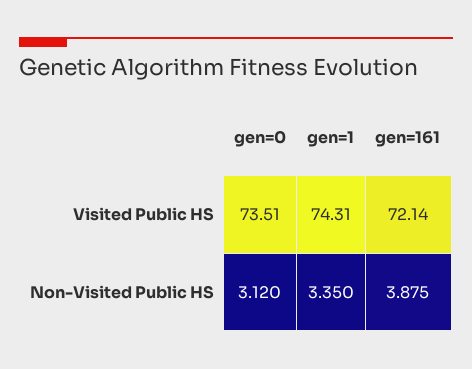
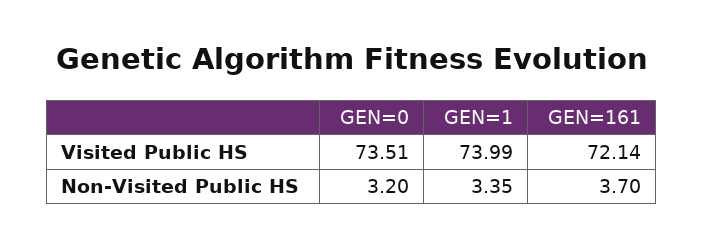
gen=1, Visited Public HS: 74.31 -> 73.99
gen=0, Non-Visited Public HS: 3.12 -> 3.2
gen=161, Non-Visited Public HS: 3.875 -> 3.7

